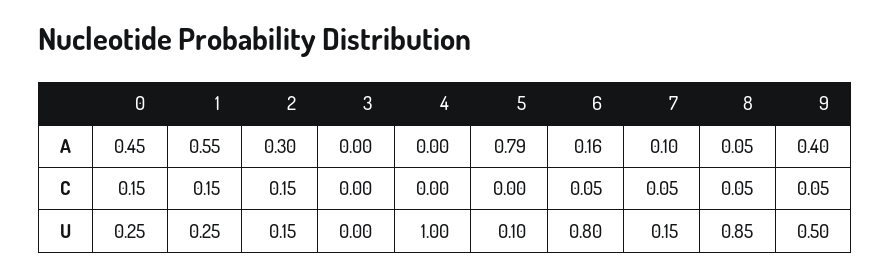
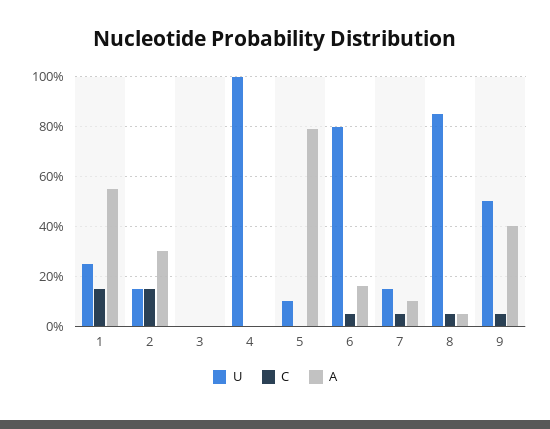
A, 0: 0.45 -> none
C, 0: 0.15 -> none
U, 0: 0.25 -> none

